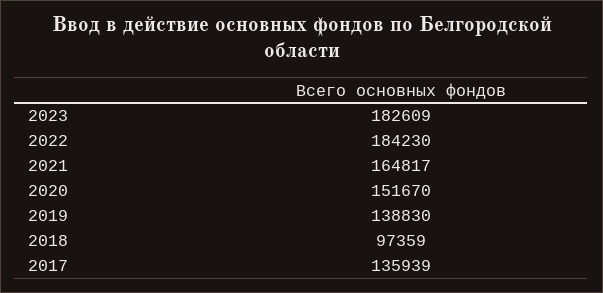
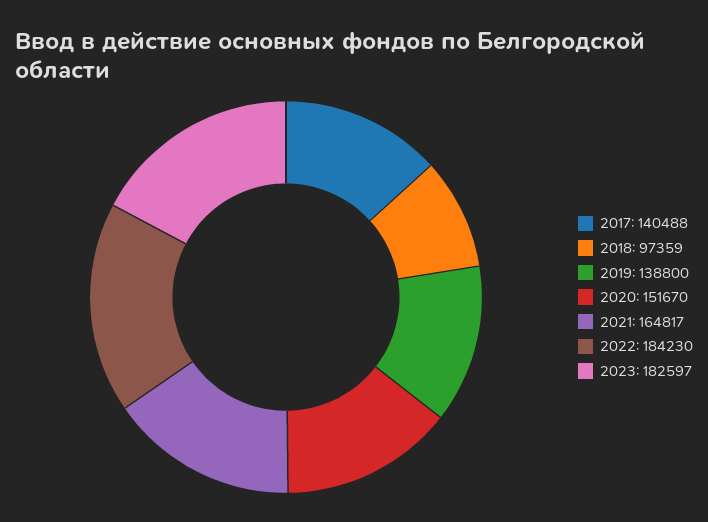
2023: 182609 -> 182597
2019: 138830 -> 138800
2017: 135939 -> 140488

